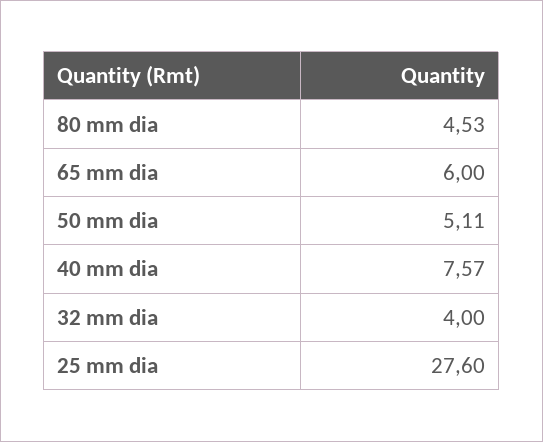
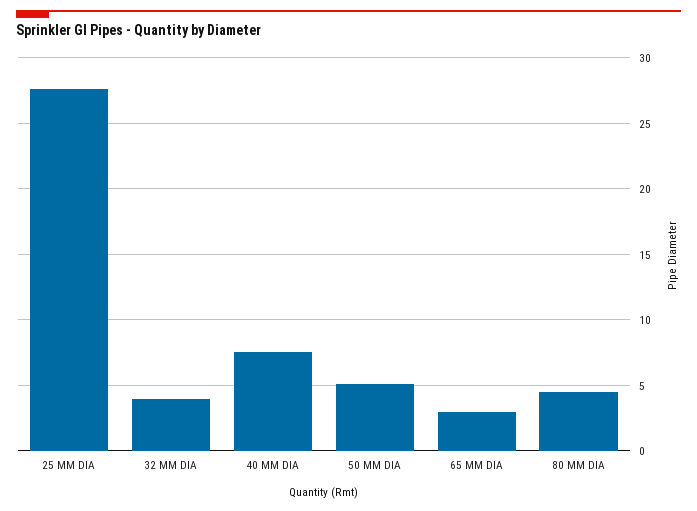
65 mm dia: 6 -> 3

